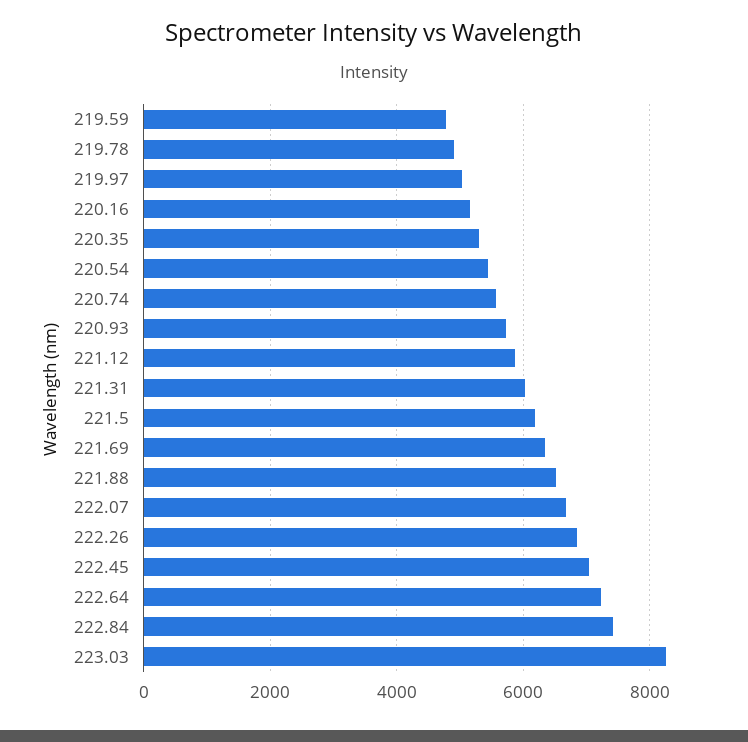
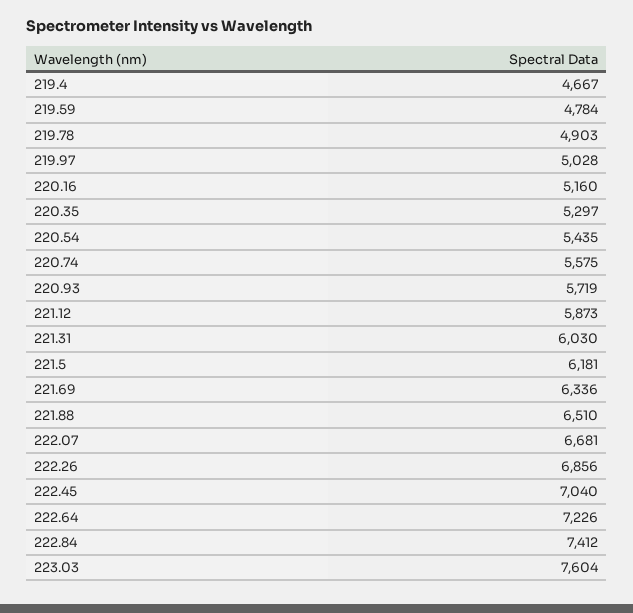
223.03: 8200 -> 7604
219.4: none -> 4667

